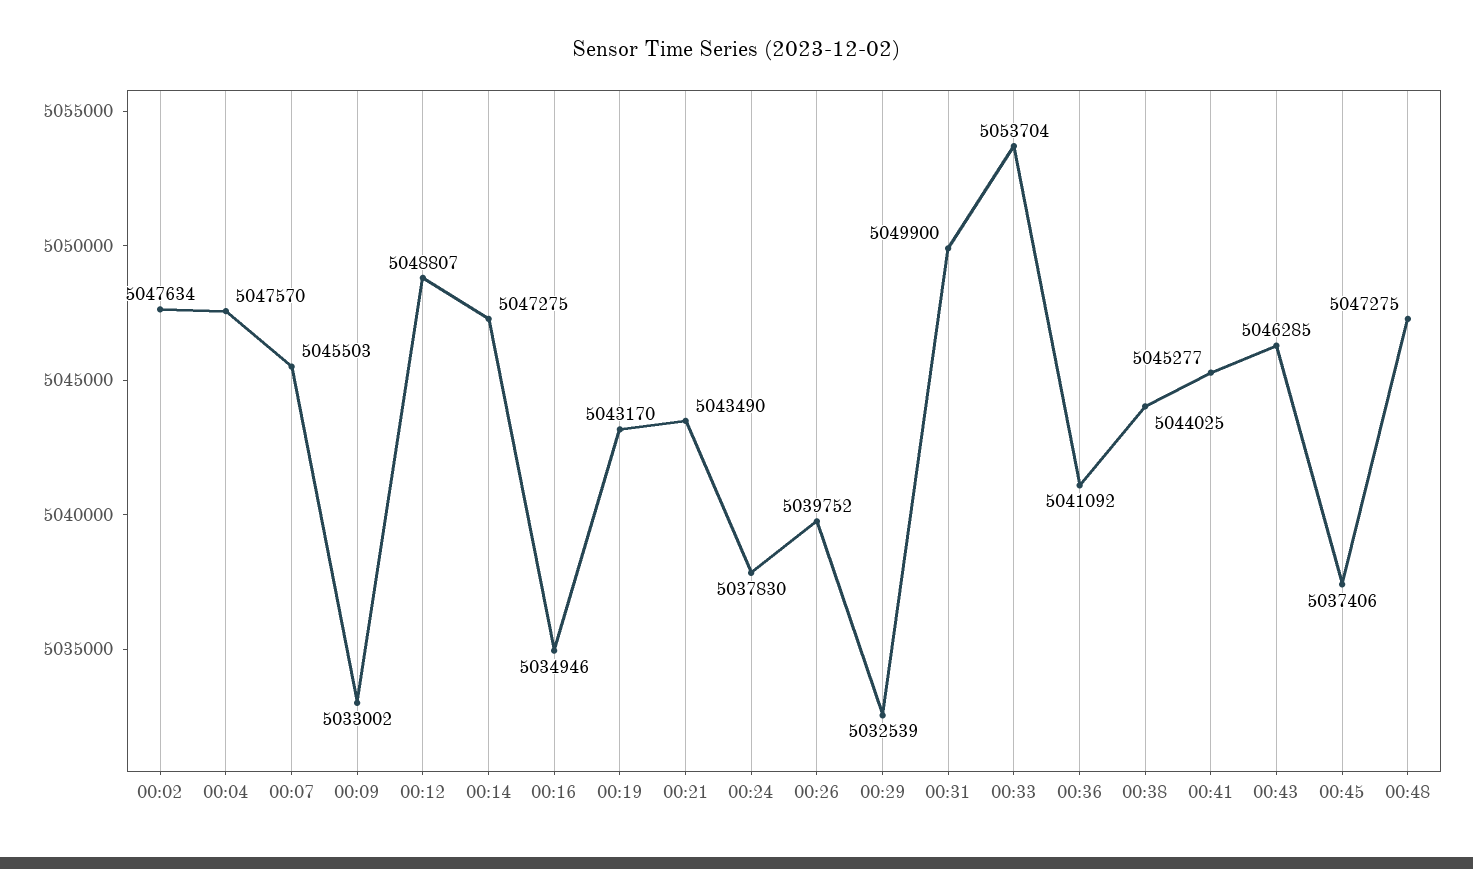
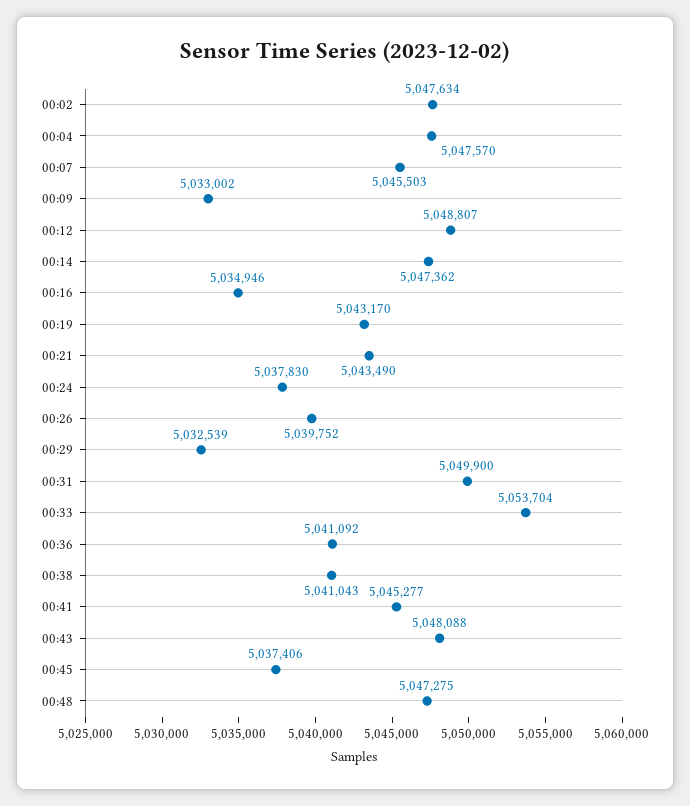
00:14: 5047275 -> 5047362
00:38: 5044025 -> 5041043
00:43: 5046285 -> 5048088

